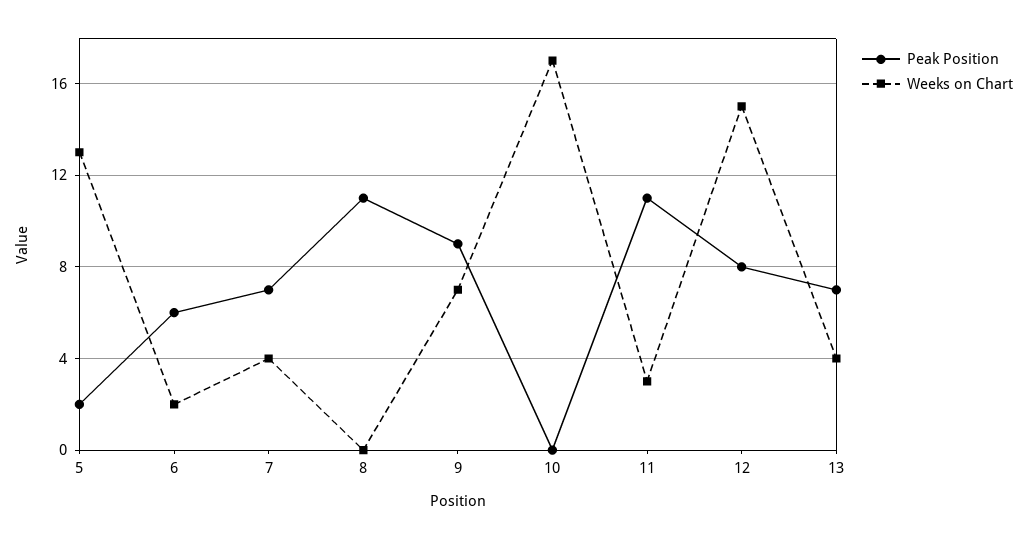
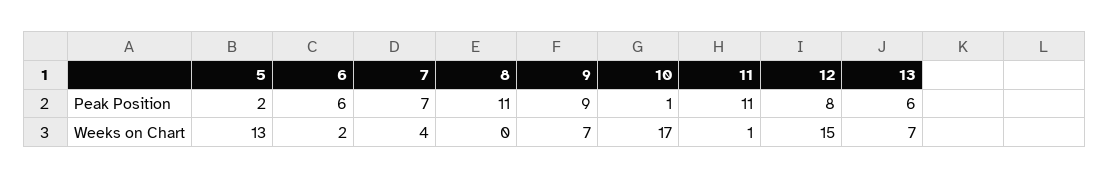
Peak Position, 10: 0 -> 1
Weeks on Chart, 11: 3 -> 1
Peak Position, 13: 7 -> 6
Weeks on Chart, 13: 4 -> 7

